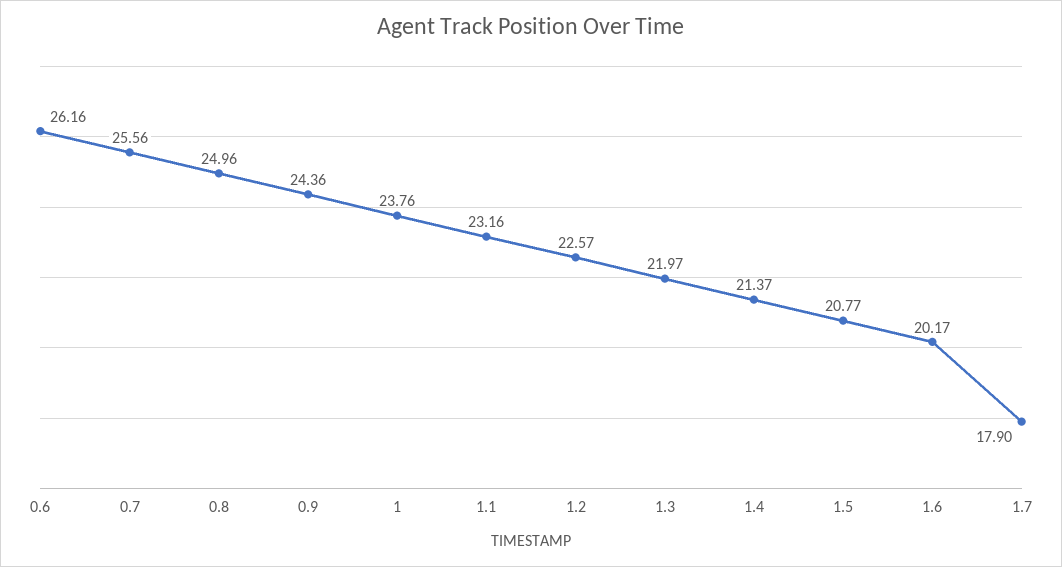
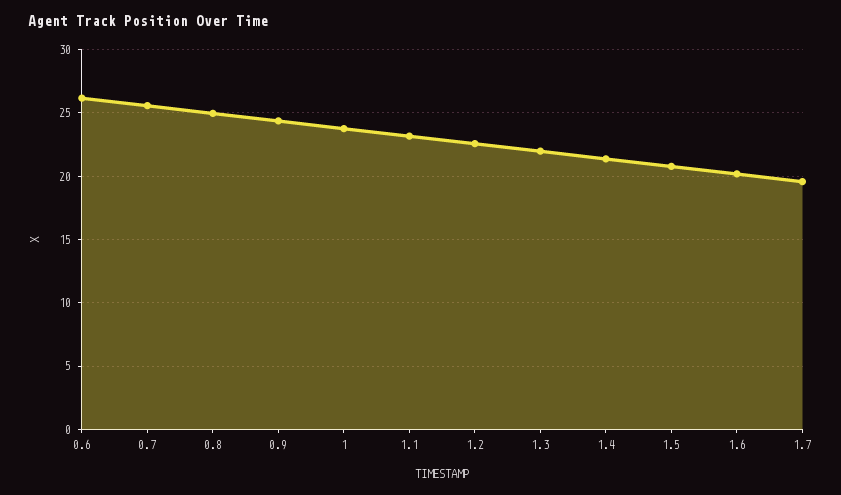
1.7: 17.9 -> 19.5

